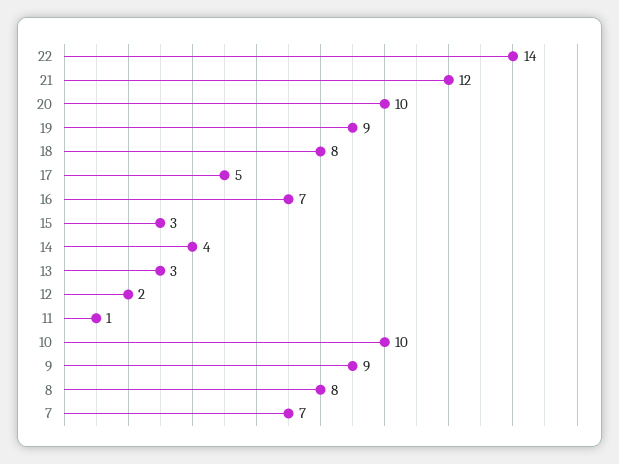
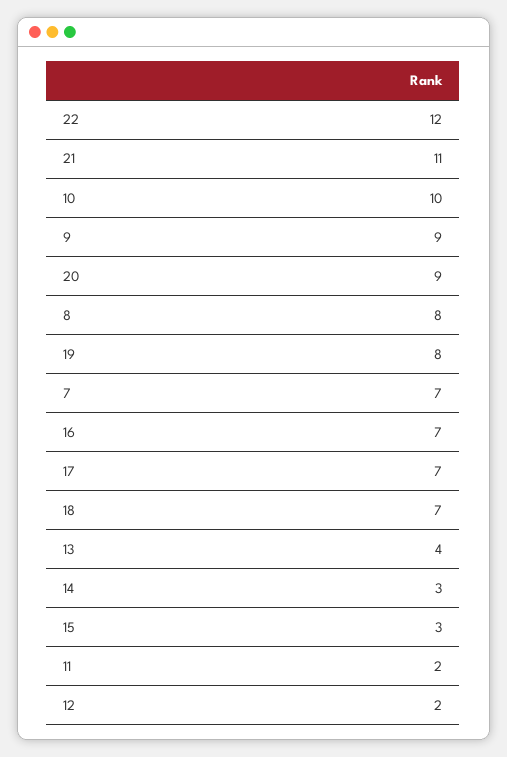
22: 14 -> 12
21: 12 -> 11
20: 10 -> 9
19: 9 -> 8
18: 8 -> 7
17: 5 -> 7
14: 4 -> 3
13: 3 -> 4
11: 1 -> 2

